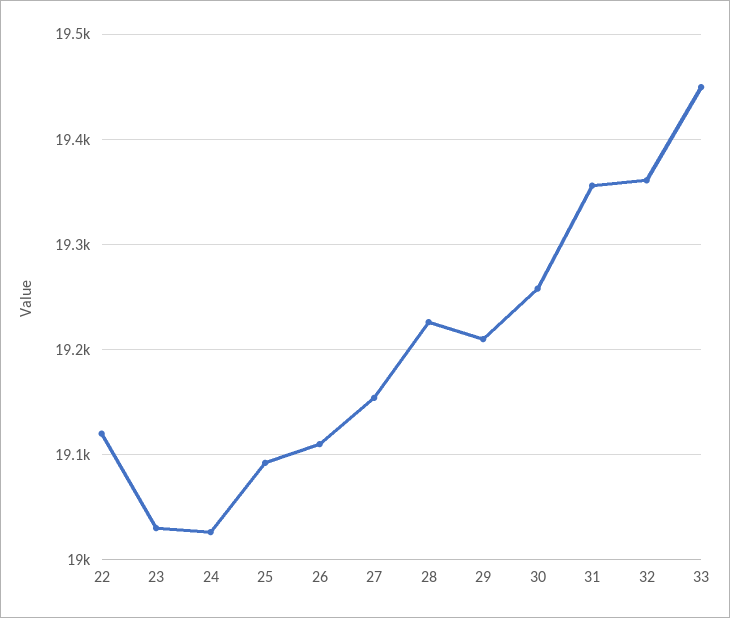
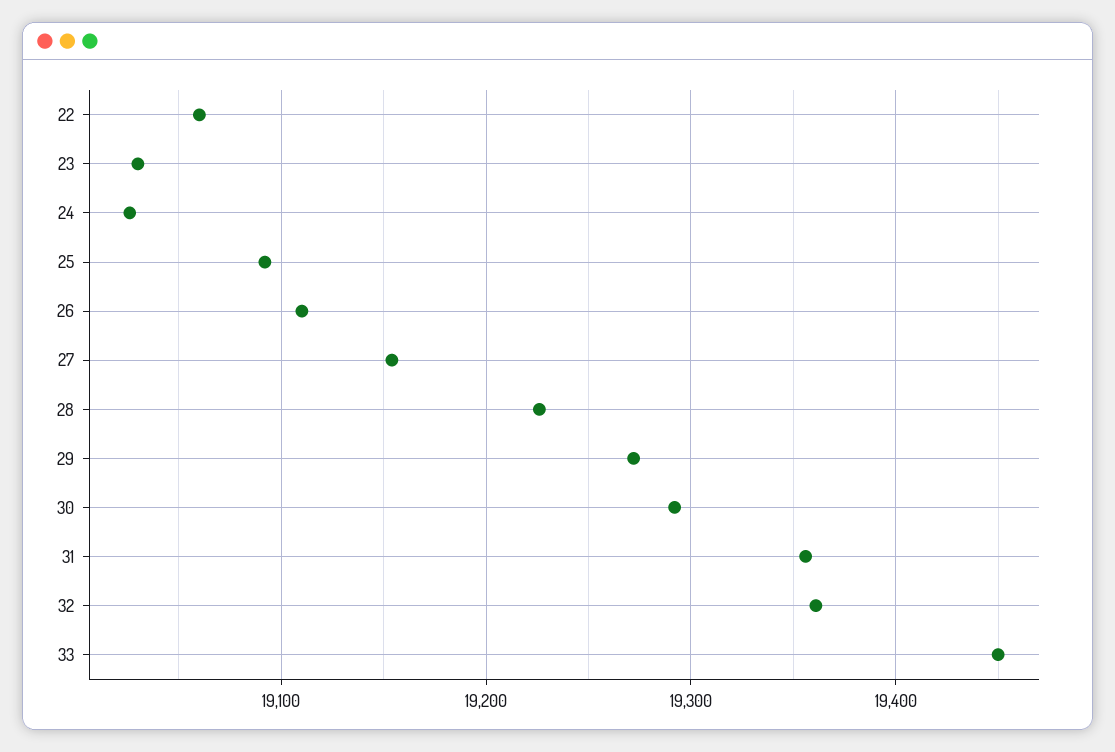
22: 19120 -> 19060
29: 19210 -> 19270
30: 19260 -> 19290

